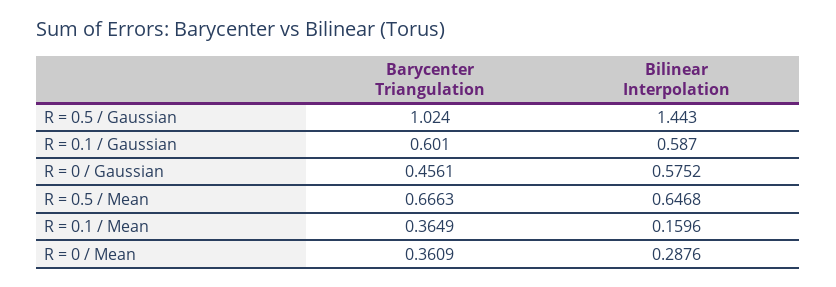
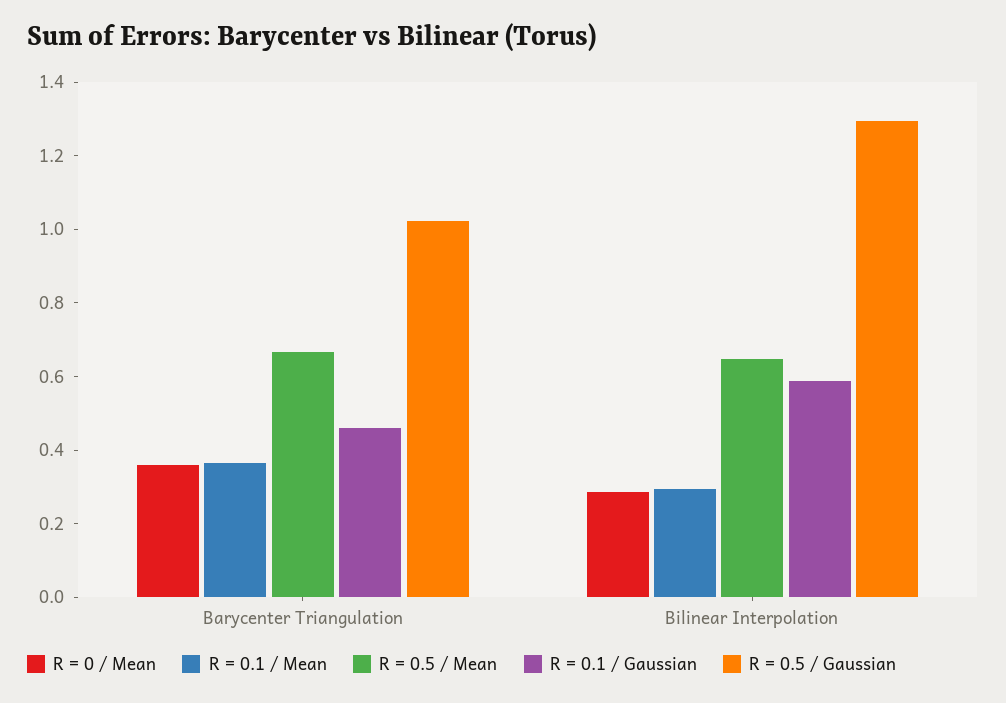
R = 0.5 / Gaussian, Bilinear Interpolation: 1.443 -> 1.3
R = 0.1 / Gaussian, Barycenter Triangulation: 0.601 -> 0.45
R = 0 / Gaussian, Barycenter Triangulation: 0.4561 -> none
R = 0 / Gaussian, Bilinear Interpolation: 0.5752 -> none
R = 0.1 / Mean, Bilinear Interpolation: 0.1596 -> 0.3

